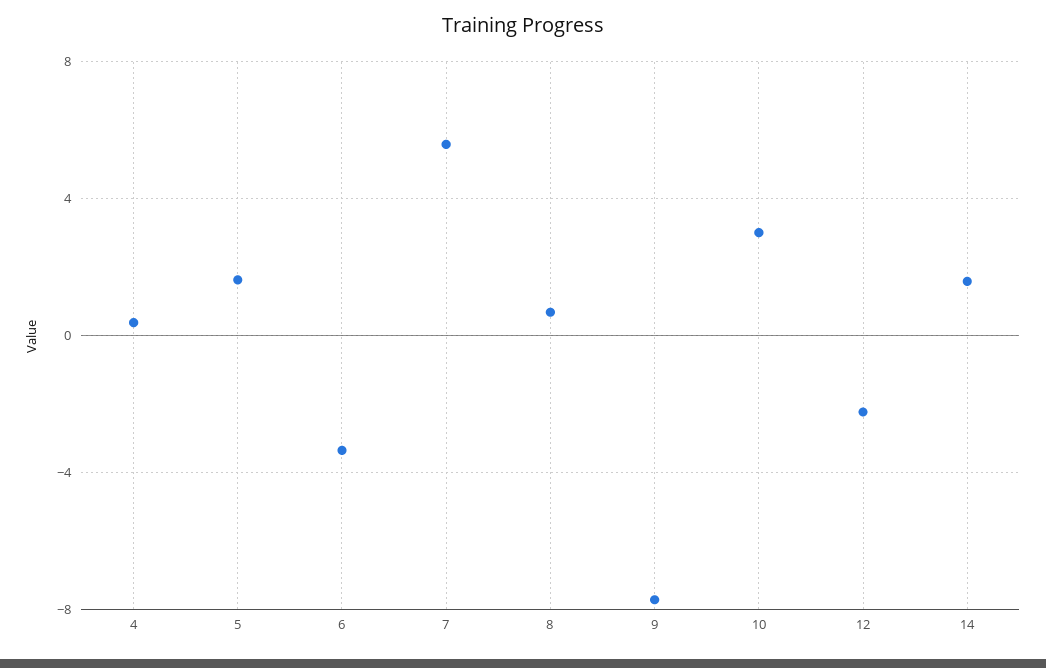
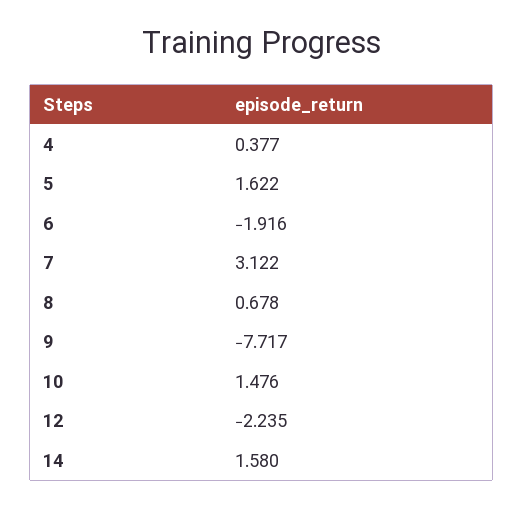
6: -3.5 -> -1.916
7: 5.5 -> 3.122
10: 3 -> 1.476

